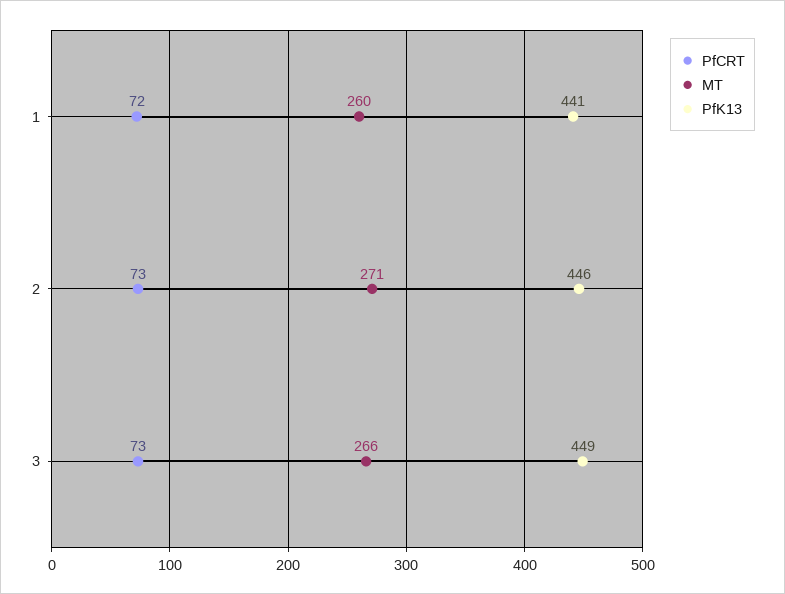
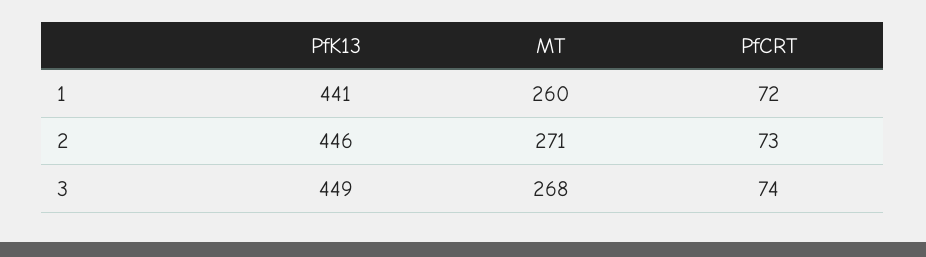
PfCRT, 3: 73 -> 74
MT, 3: 266 -> 268

